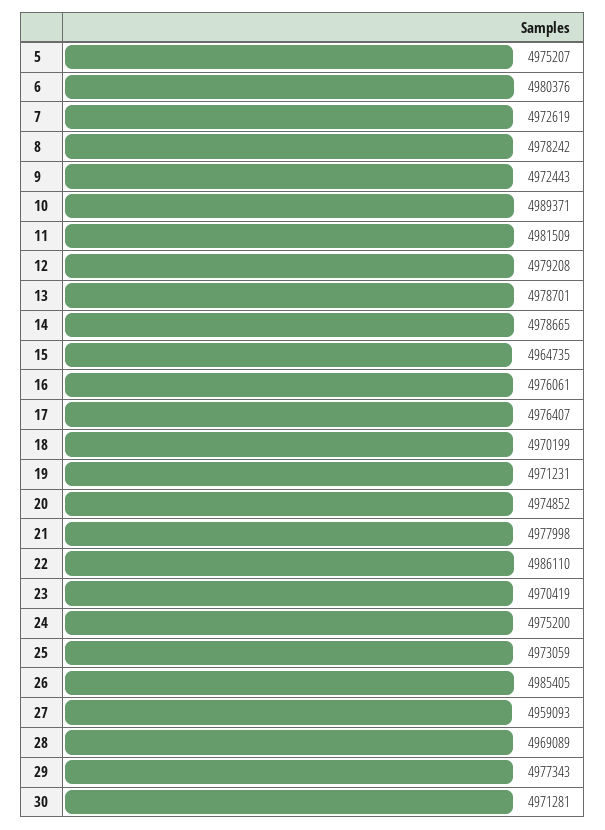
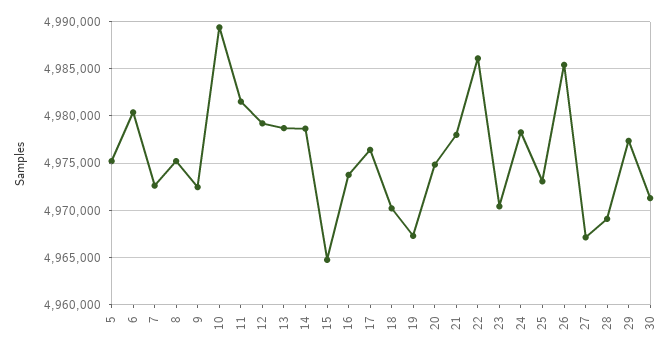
8: 4978242 -> 4975000
16: 4976061 -> 4974000
19: 4971231 -> 4967000
24: 4975200 -> 4978000
27: 4959093 -> 4967000

